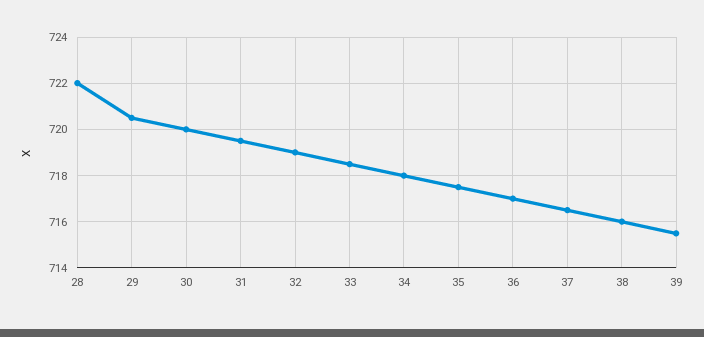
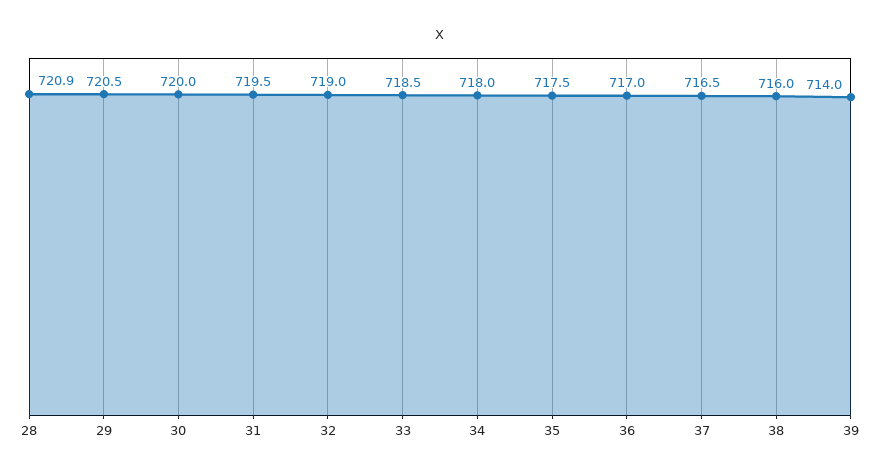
28: 722 -> 720.9
39: 715.5 -> 714

